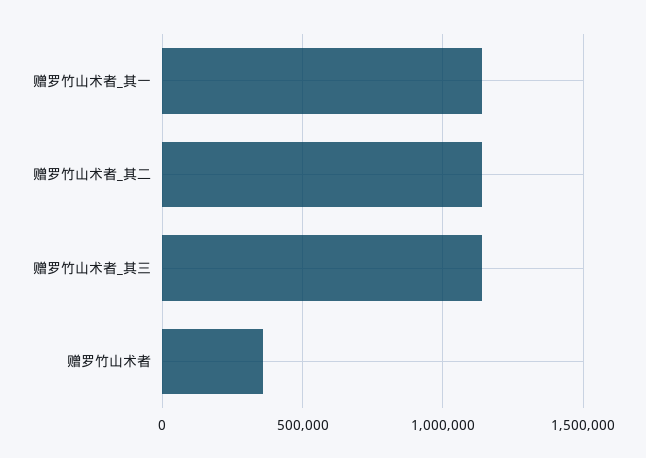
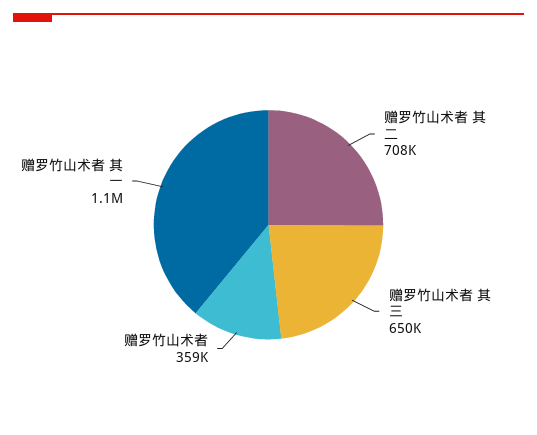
赠罗竹山术者_其二: 1150000 -> 708000
赠罗竹山术者_其三: 1150000 -> 650000

